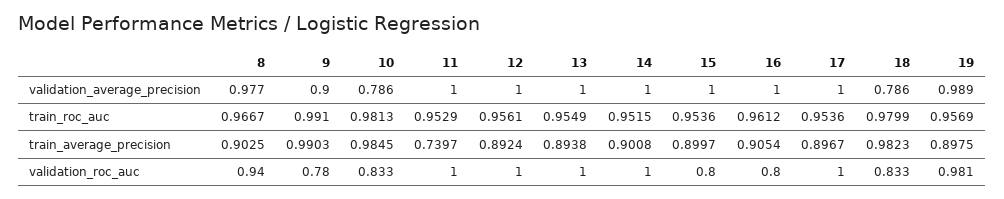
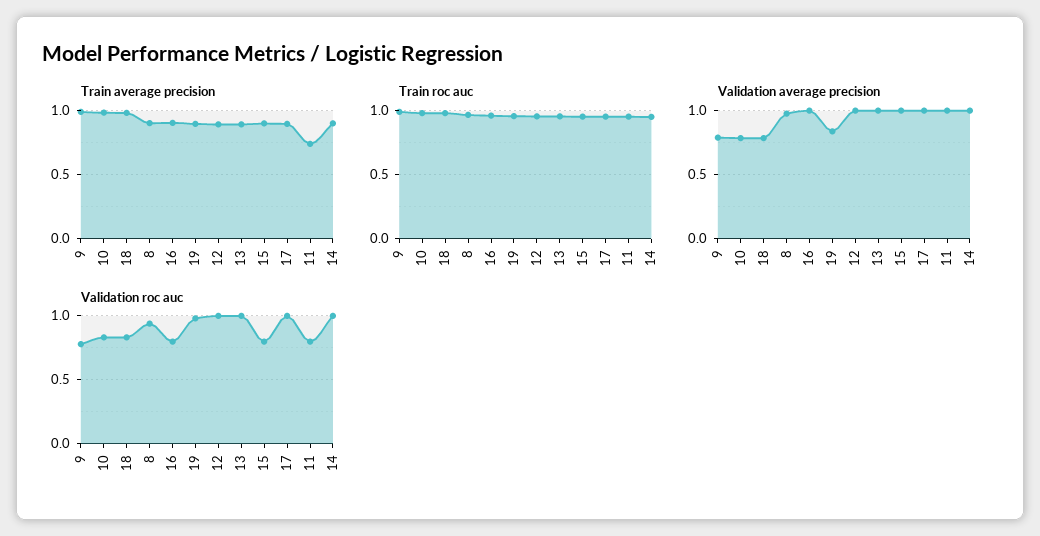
validation_average_precision, 9: 0.9 -> 0.8
validation_average_precision, 19: 0.989 -> 0.85
validation_roc_auc, 11: 1 -> 0.8

